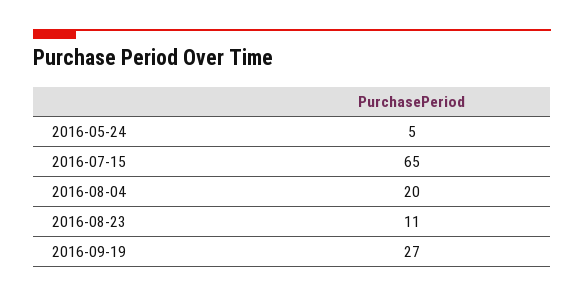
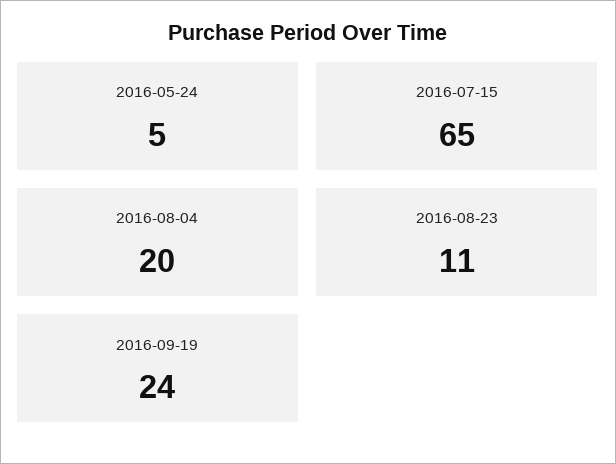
2016-09-19: 27 -> 24

